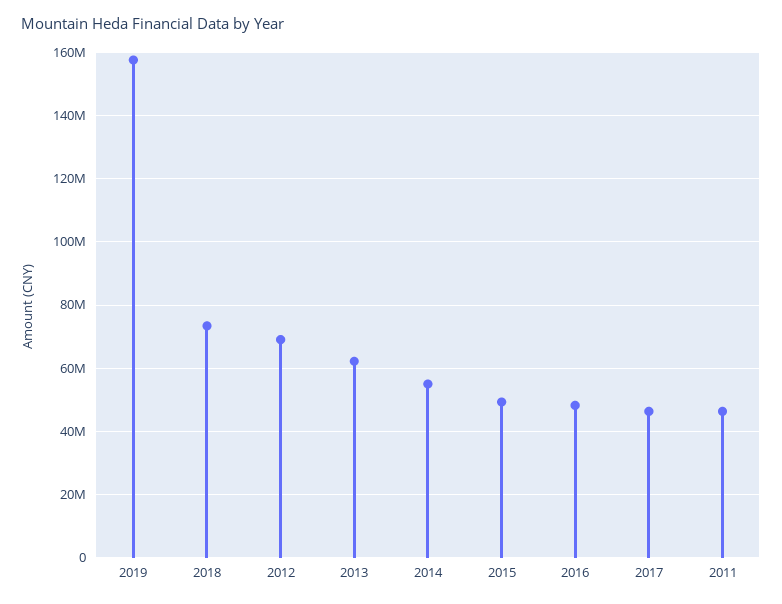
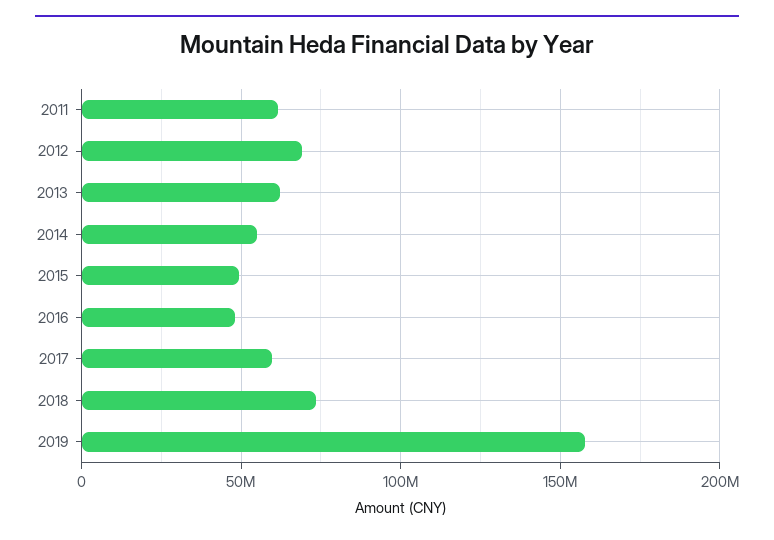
2017: 46000000 -> 60000000
2011: 46000000 -> 60000000

